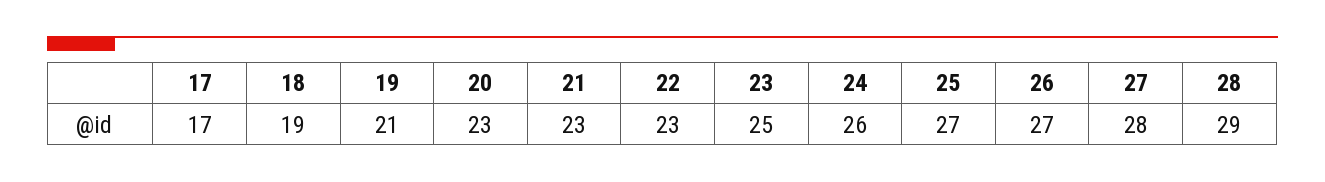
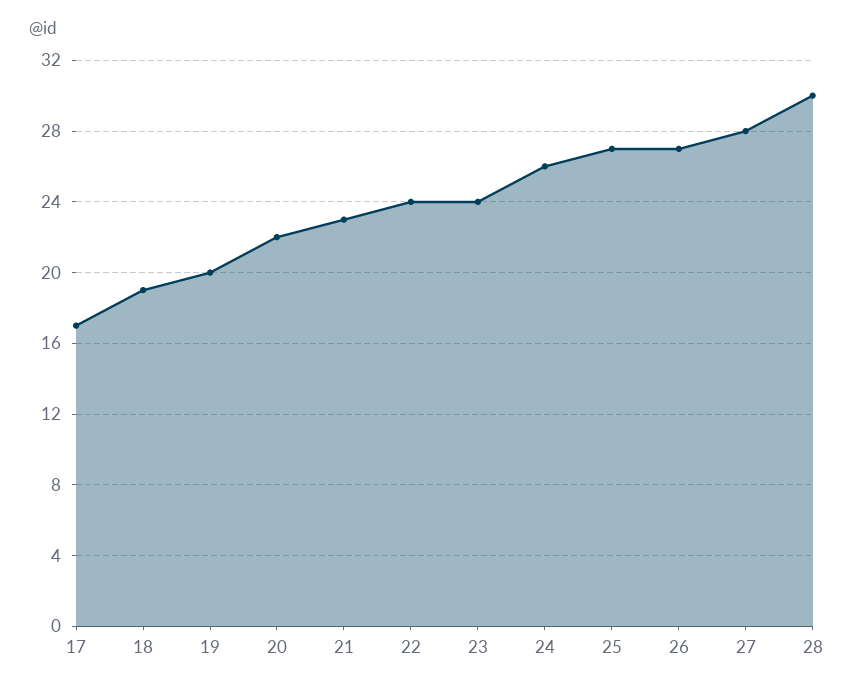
19: 21 -> 20
20: 23 -> 22
22: 23 -> 24
23: 25 -> 24
28: 29 -> 30

